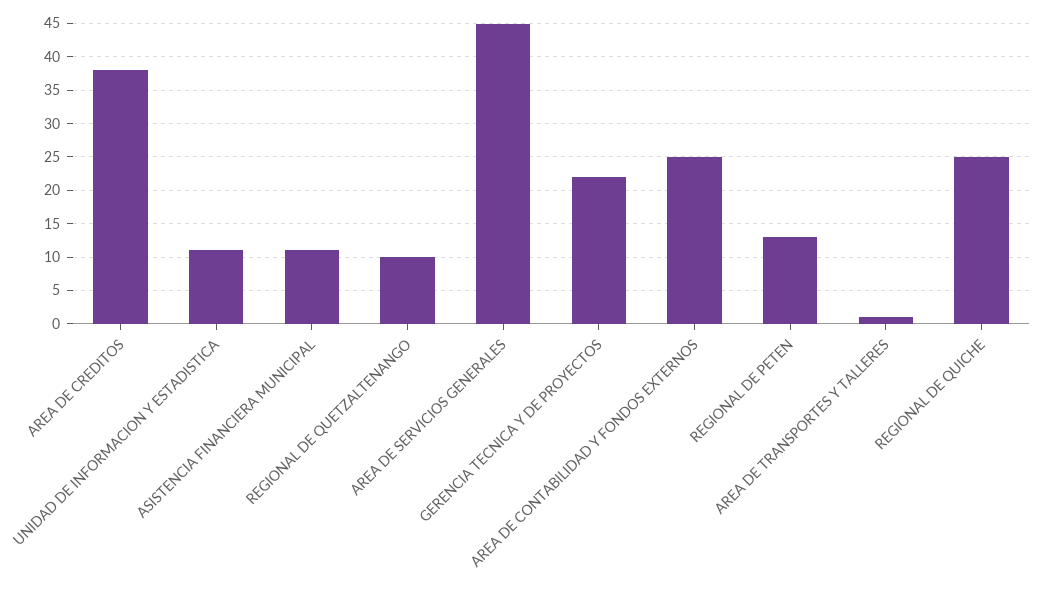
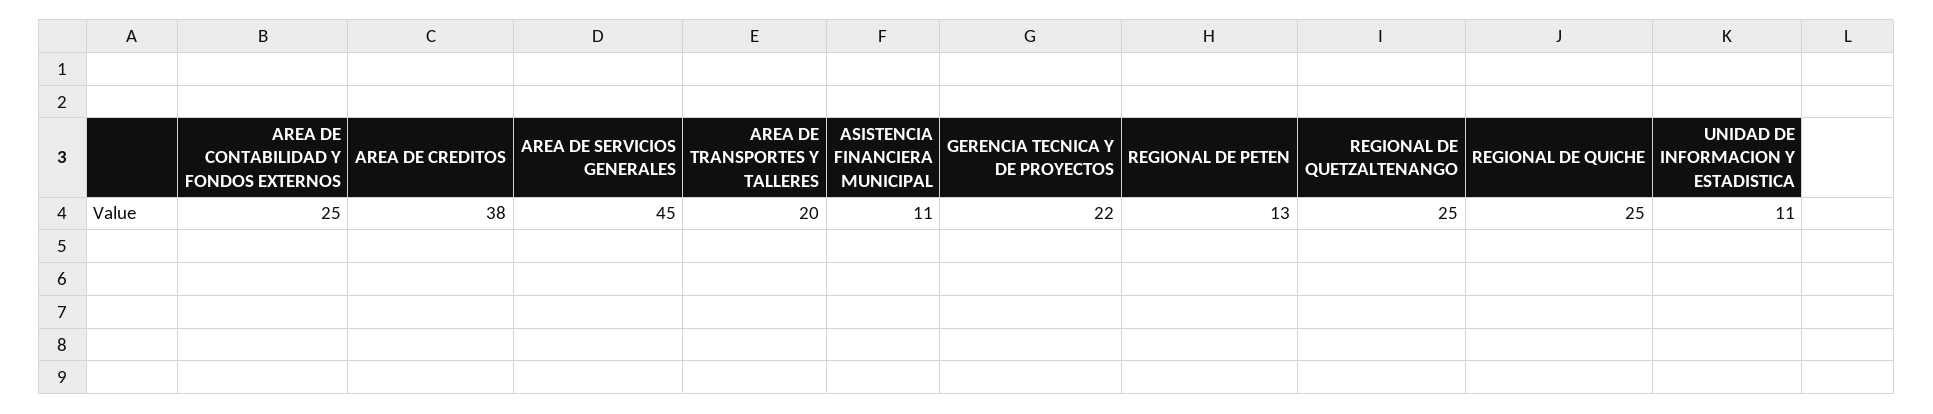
REGIONAL DE QUETZALTENANGO: 10 -> 25
AREA DE TRANSPORTES Y TALLERES: 1 -> 20

